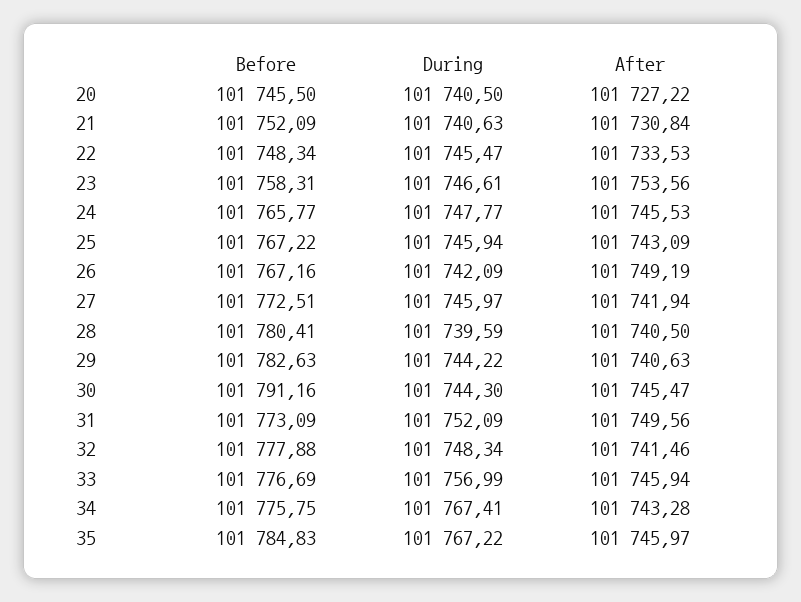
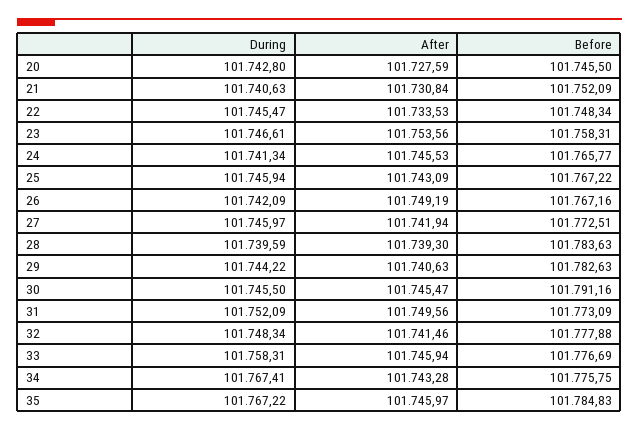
During, 20: 101740.5 -> 101742.8
After, 20: 101727.22 -> 101727.59
During, 24: 101747.77 -> 101741.34
Before, 28: 101780.41 -> 101783.63
After, 28: 101740.5 -> 101739.3
During, 30: 101744.3 -> 101745.5
During, 33: 101756.99 -> 101758.31

